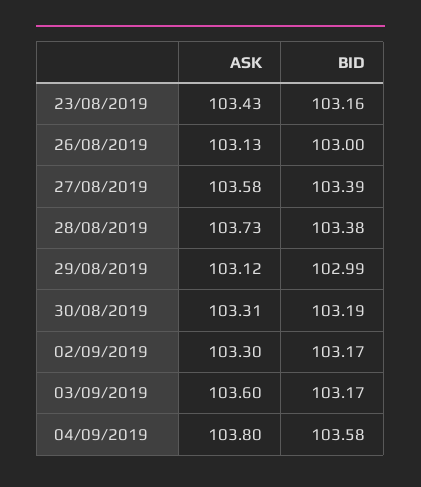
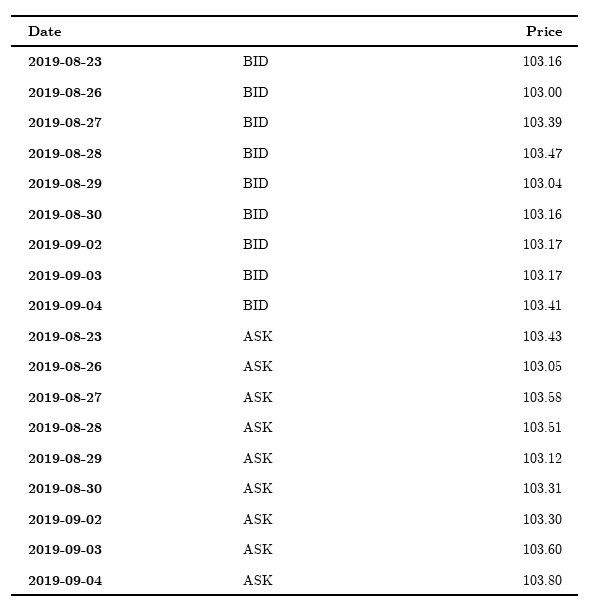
ASK, 26/08/2019: 103.13 -> 103.05
ASK, 28/08/2019: 103.73 -> 103.51
BID, 28/08/2019: 103.38 -> 103.47
BID, 29/08/2019: 102.99 -> 103.04
BID, 30/08/2019: 103.19 -> 103.16
BID, 04/09/2019: 103.58 -> 103.41

